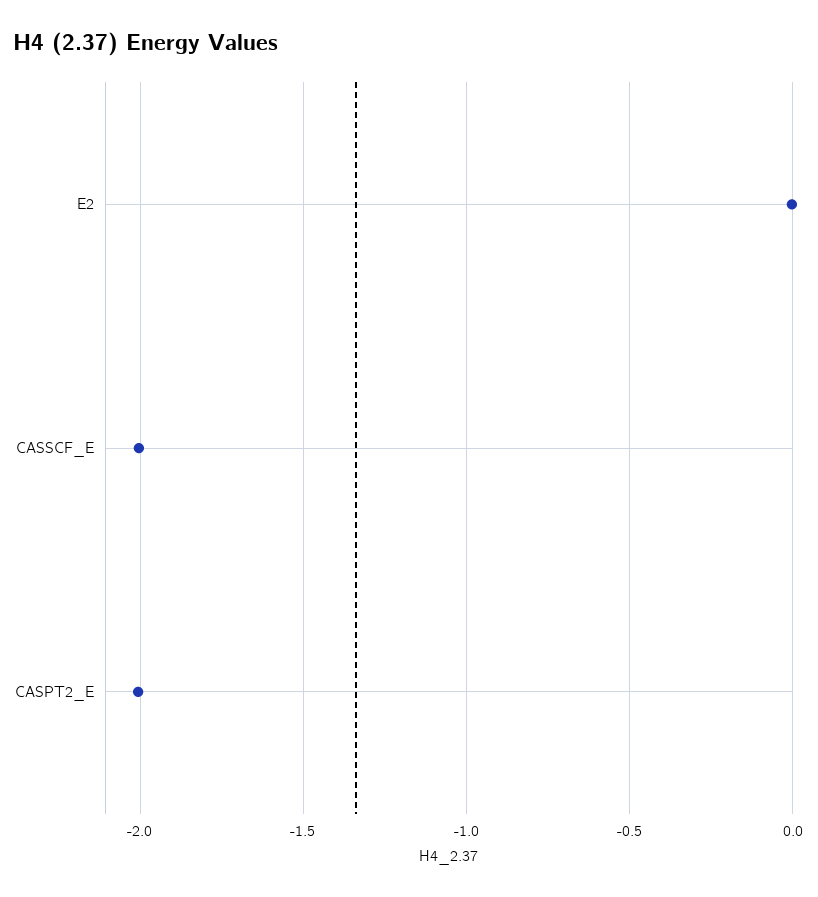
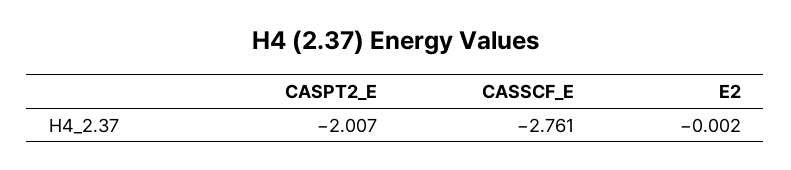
CASSCF_E: -2 -> -2.761

